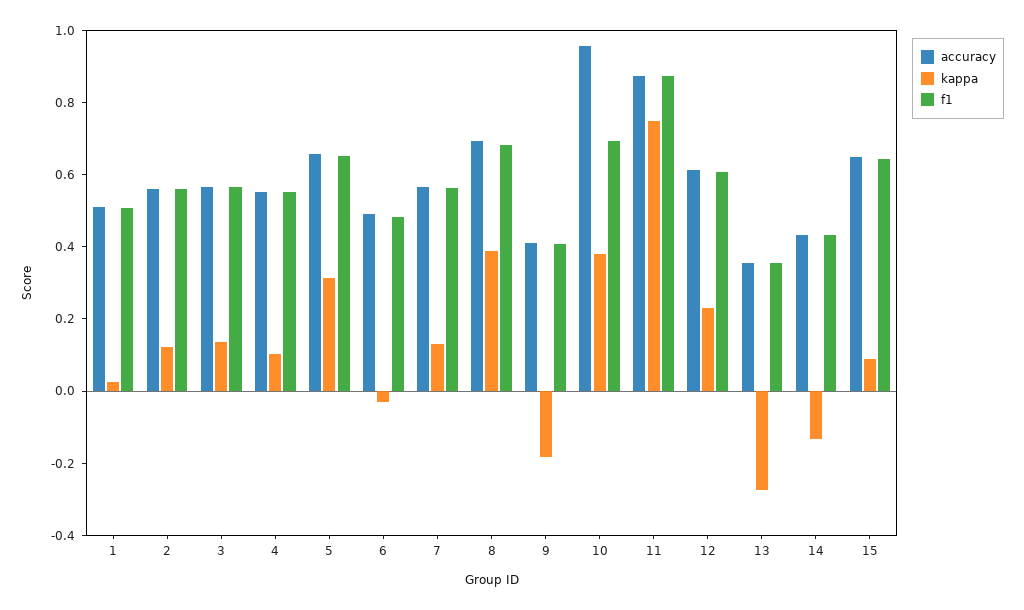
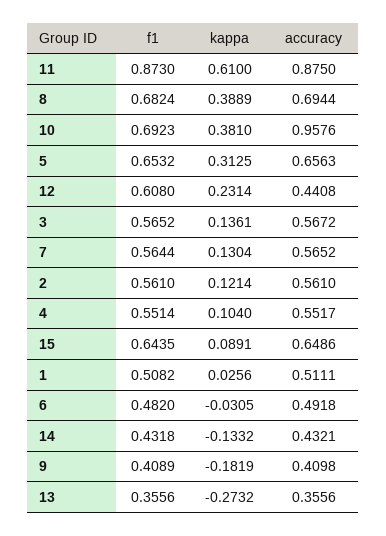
kappa, 11: 0.75 -> 0.61
accuracy, 12: 0.6 -> 0.4408

